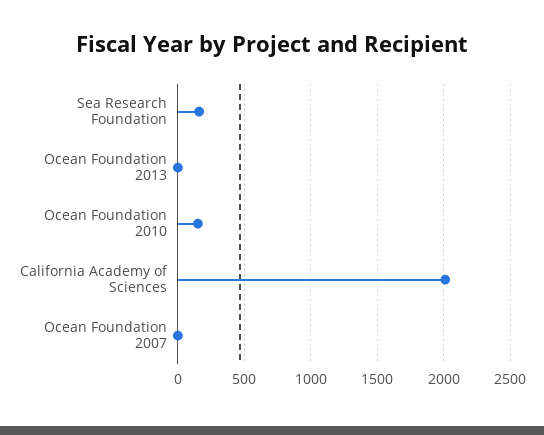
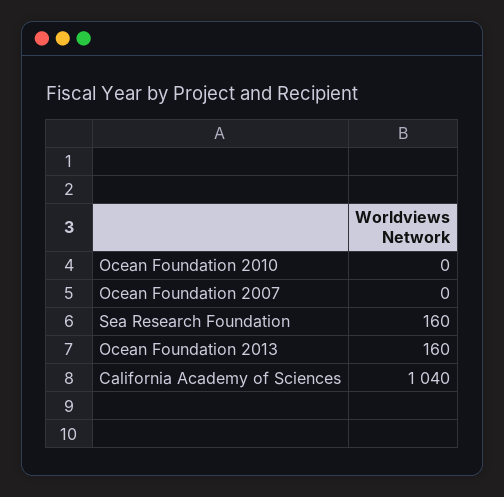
Ocean Foundation 2013: 0 -> 160
Ocean Foundation 2010: 150 -> 0
California Academy of Sciences: 2000 -> 1040

